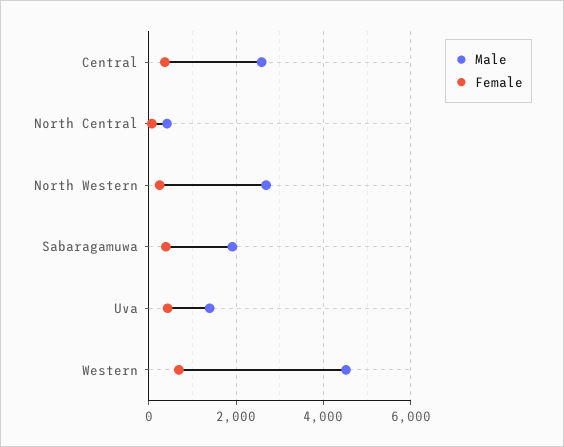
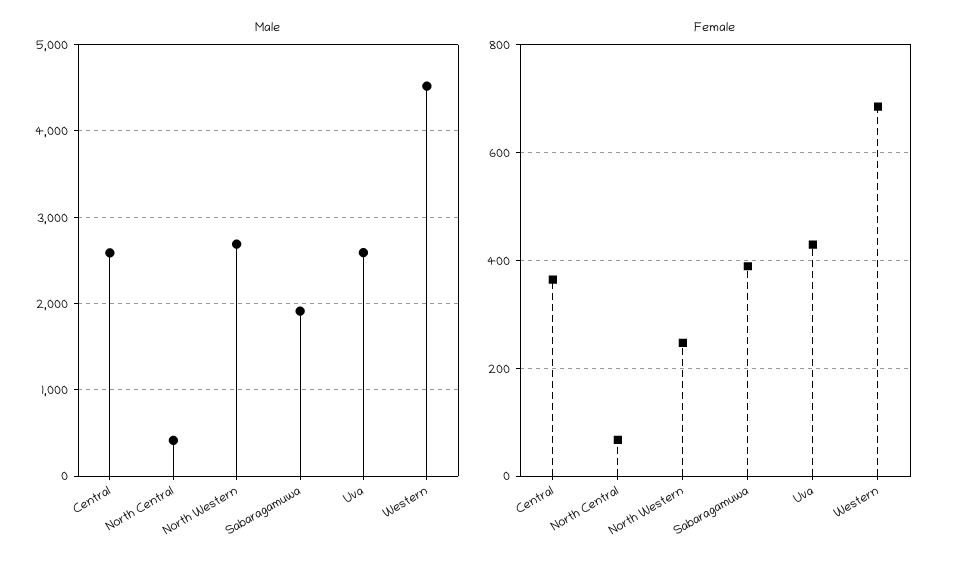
Male, Uva: 1400 -> 2600

